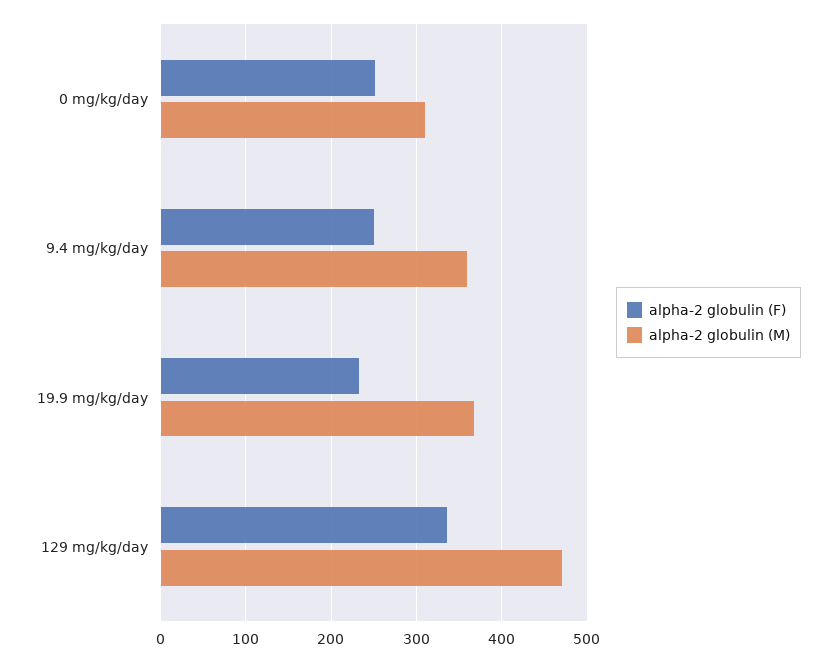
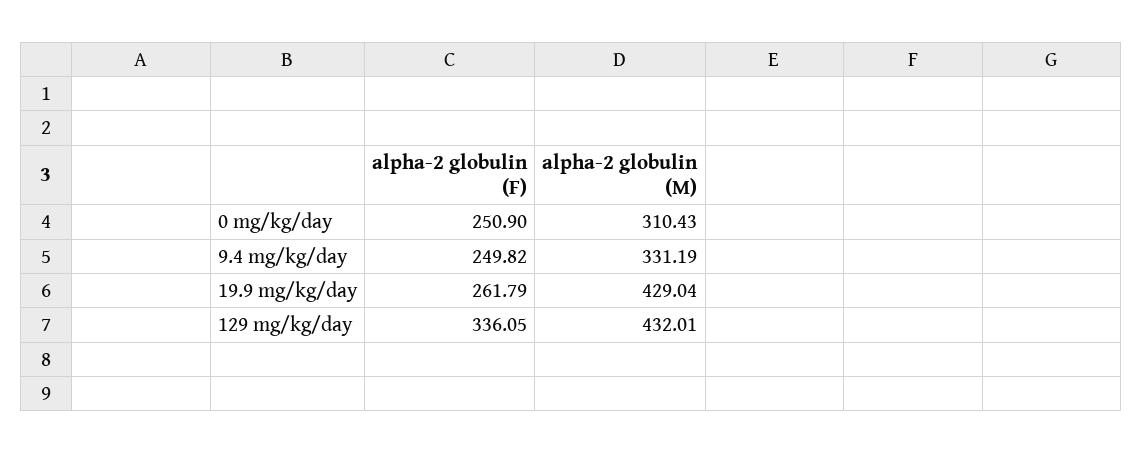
alpha-2 globulin (M), 9.4 mg/kg/day: 360 -> 331.19
alpha-2 globulin (F), 19.9 mg/kg/day: 230 -> 261.79
alpha-2 globulin (M), 19.9 mg/kg/day: 370 -> 429.04
alpha-2 globulin (M), 129 mg/kg/day: 470 -> 432.01

